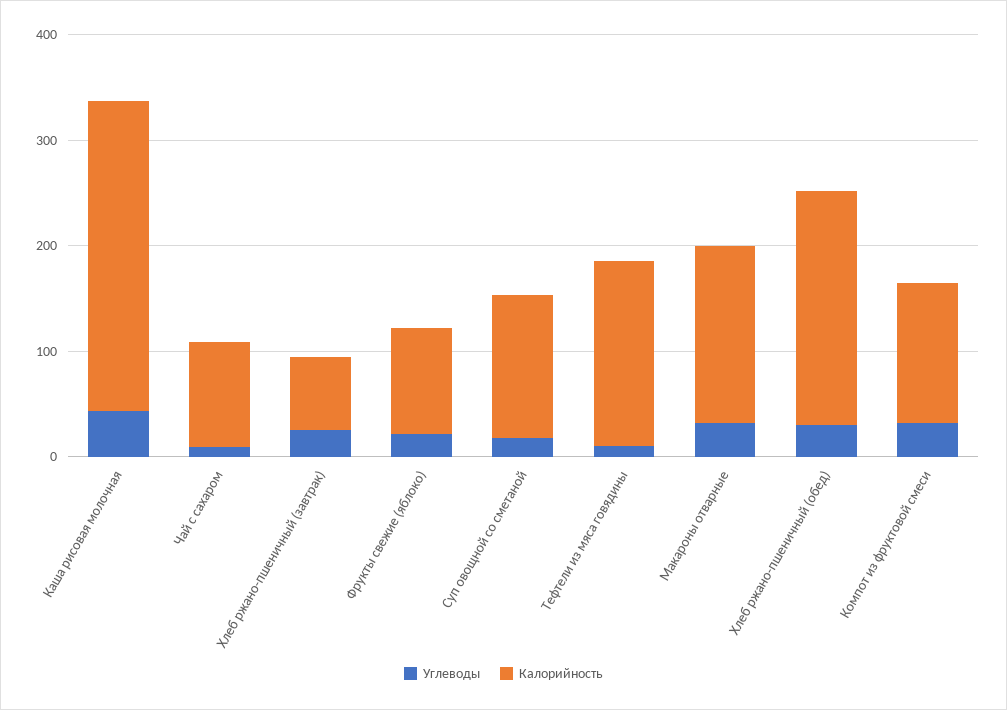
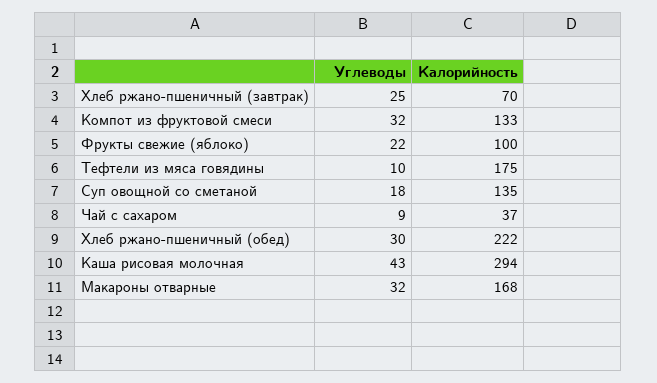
Калорийность, Чай с сахаром: 100 -> 37

